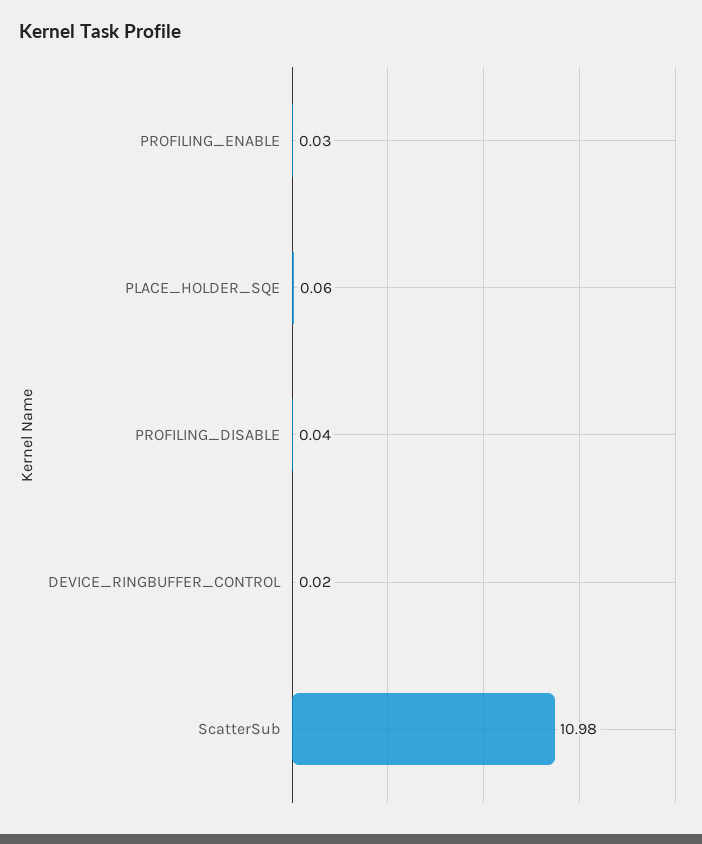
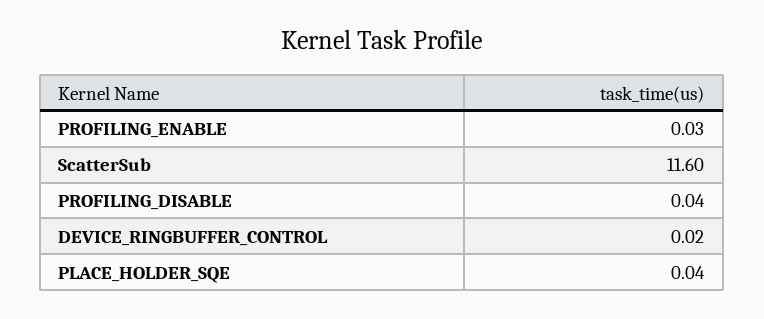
PLACE_HOLDER_SQE: 0.06 -> 0.04
ScatterSub: 10.98 -> 11.6

